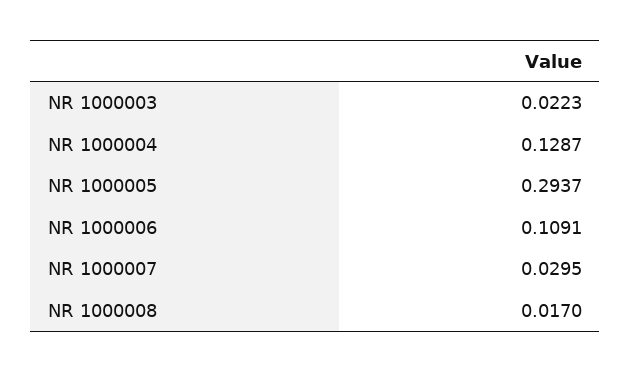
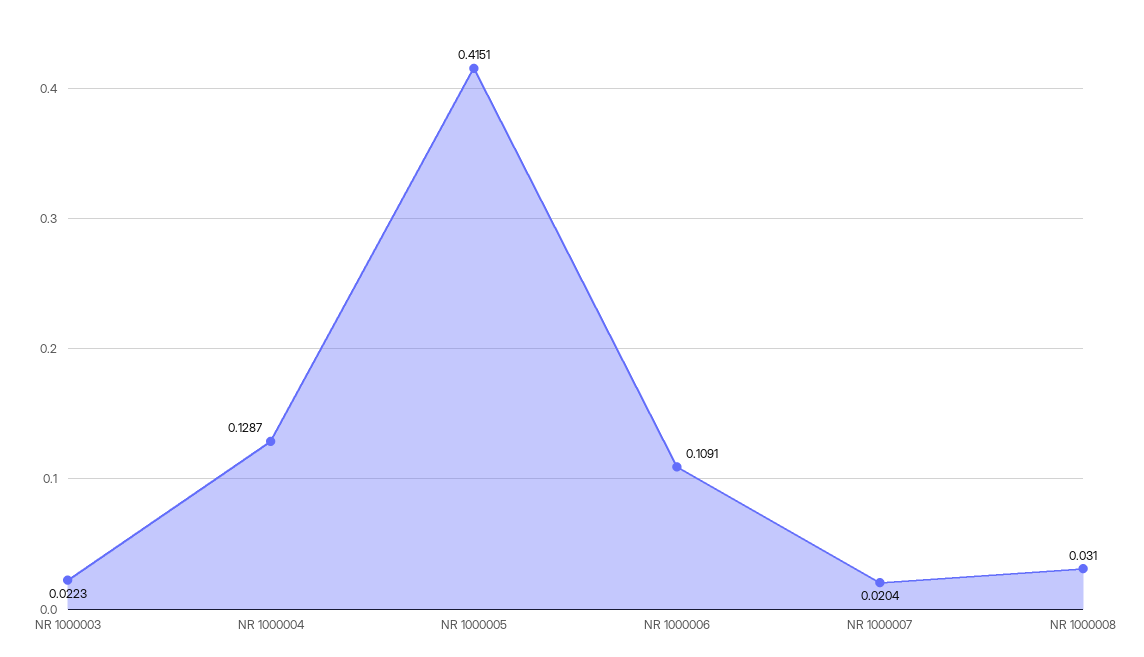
NR 1000005: 0.2937 -> 0.4151
NR 1000007: 0.0295 -> 0.0204
NR 1000008: 0.017 -> 0.031

